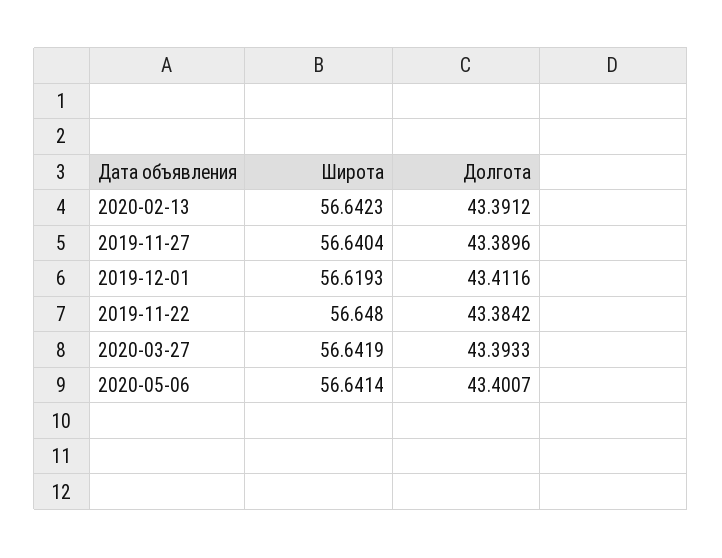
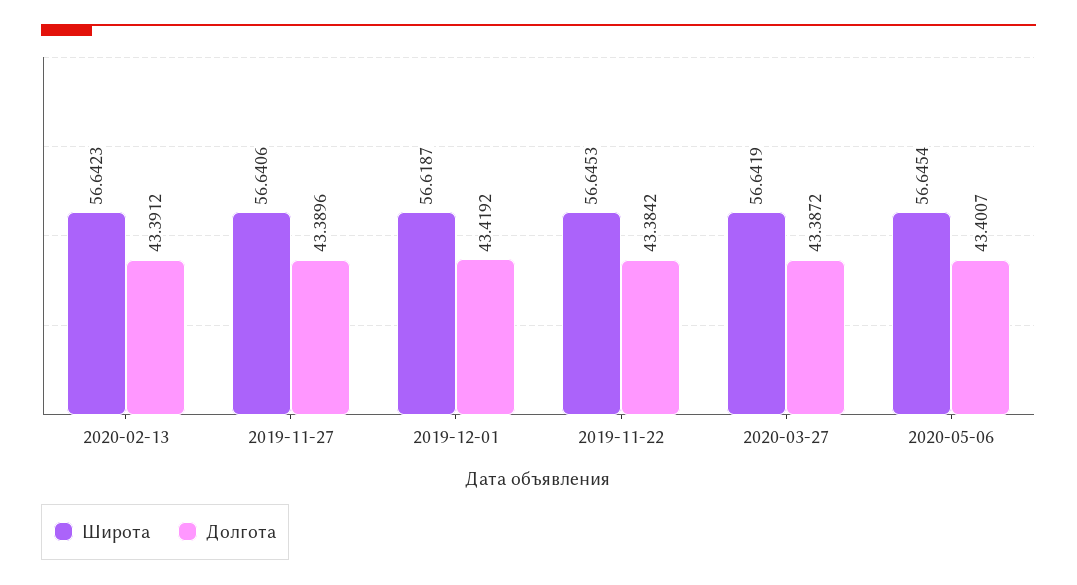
Широта, 2019-11-27: 56.6404 -> 56.6406
Широта, 2019-12-01: 56.6193 -> 56.6187
Долгота, 2019-12-01: 43.4116 -> 43.4192
Широта, 2019-11-22: 56.648 -> 56.6453
Долгота, 2020-03-27: 43.3933 -> 43.3872
Широта, 2020-05-06: 56.6414 -> 56.6454

